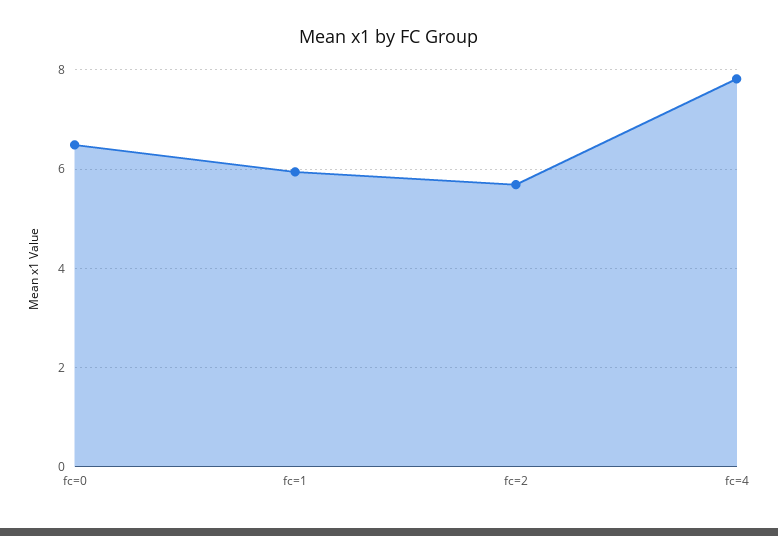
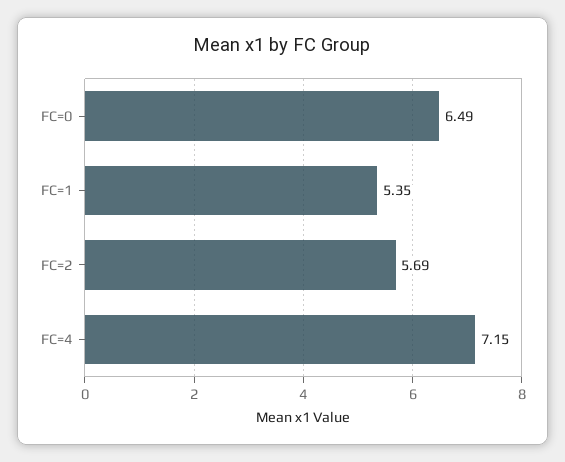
fc=1: 6 -> 5.35
fc=4: 7.8 -> 7.15

